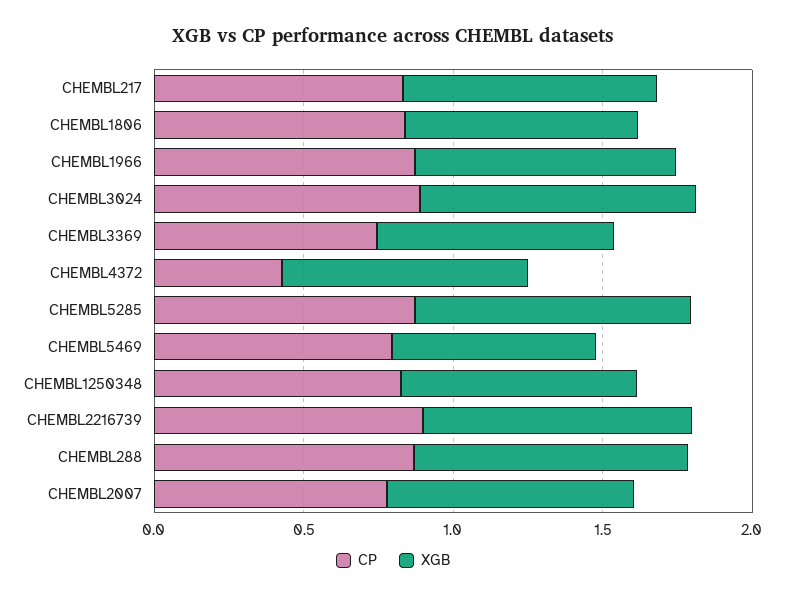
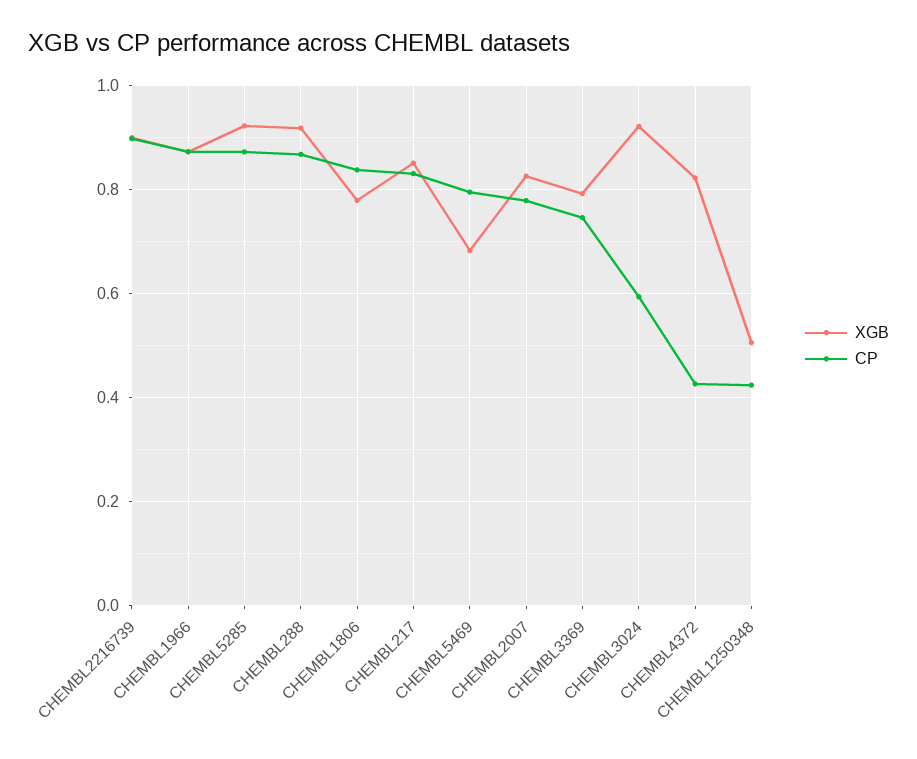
CP, CHEMBL3024: 0.9 -> 0.6
CP, CHEMBL1250348: 0.8 -> 0.42
XGB, CHEMBL1250348: 0.8 -> 0.5

